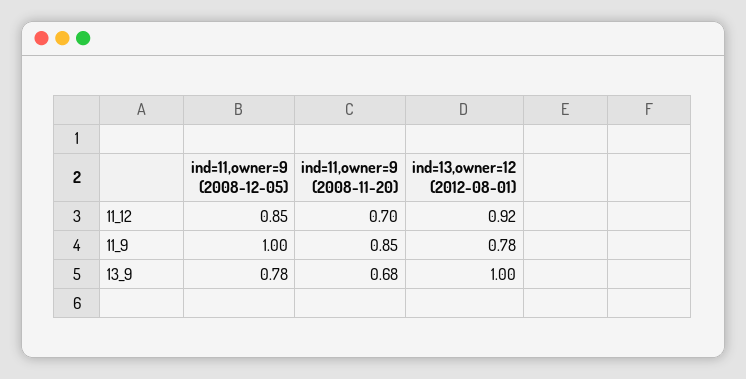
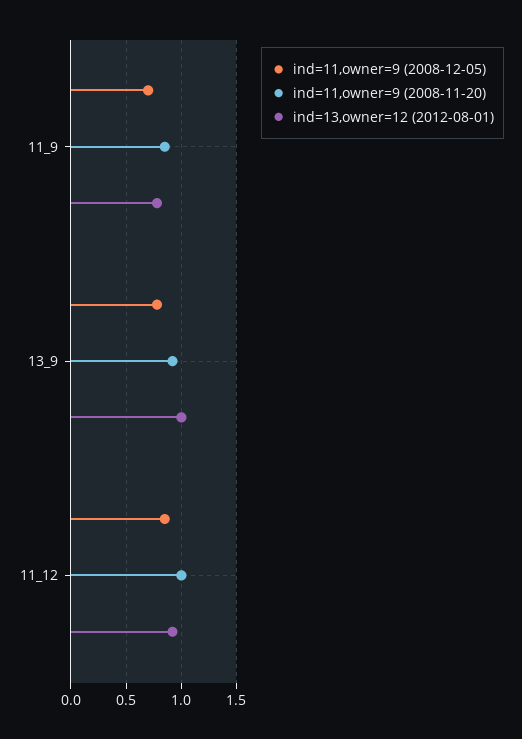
ind=11,owner=9 (2008-11-20), 11_12: 0.7 -> 1
ind=11,owner=9 (2008-12-05), 11_9: 1 -> 0.7
ind=11,owner=9 (2008-11-20), 13_9: 0.68 -> 0.9

